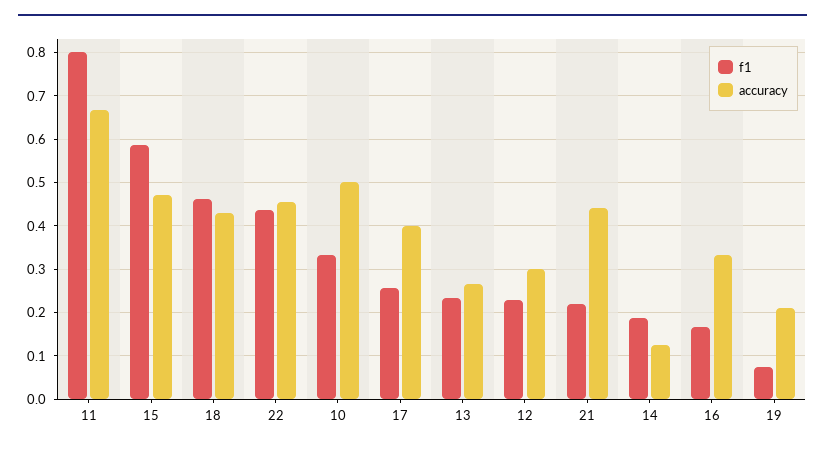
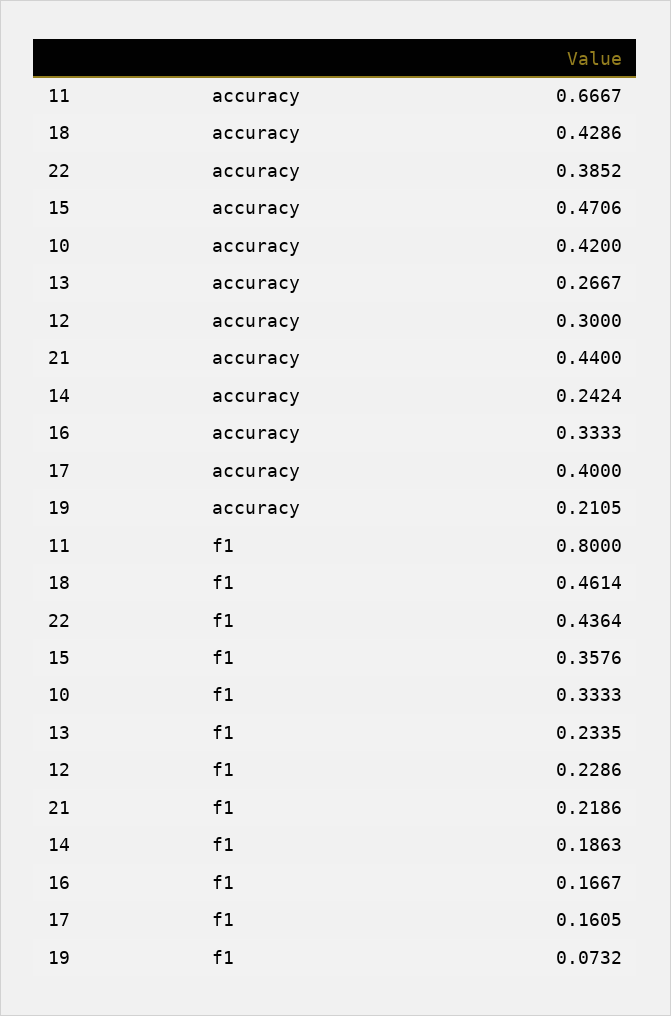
f1, 15: 0.58 -> 0.3576
accuracy, 22: 0.46 -> 0.3852
accuracy, 10: 0.5 -> 0.42
f1, 17: 0.26 -> 0.1605
accuracy, 14: 0.12 -> 0.2424

